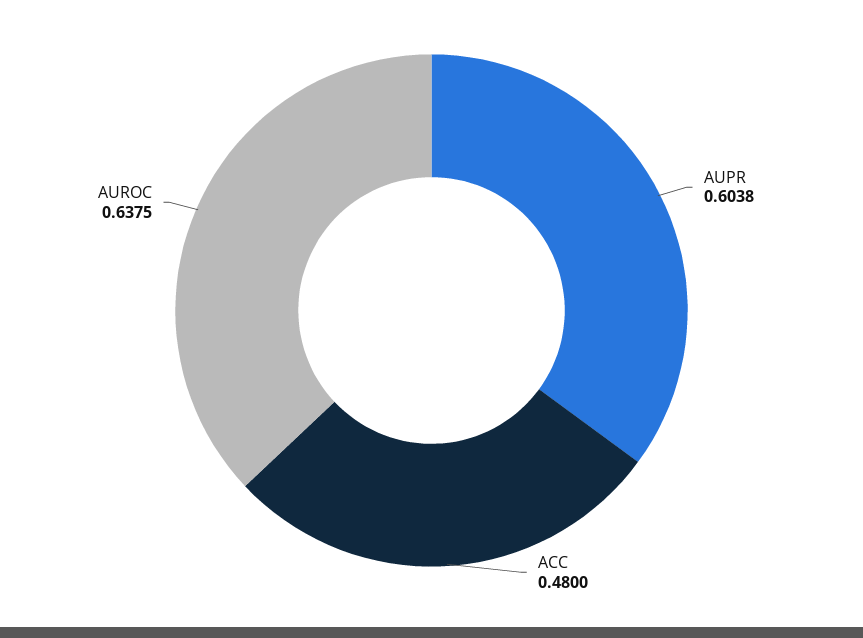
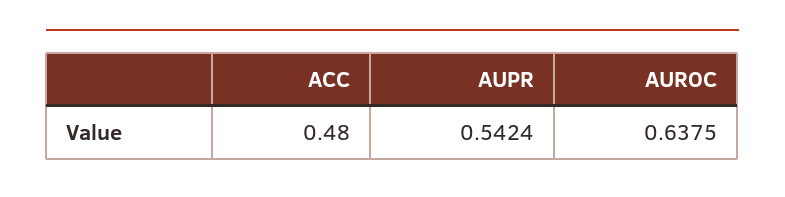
AUPR: 0.6038 -> 0.5424

